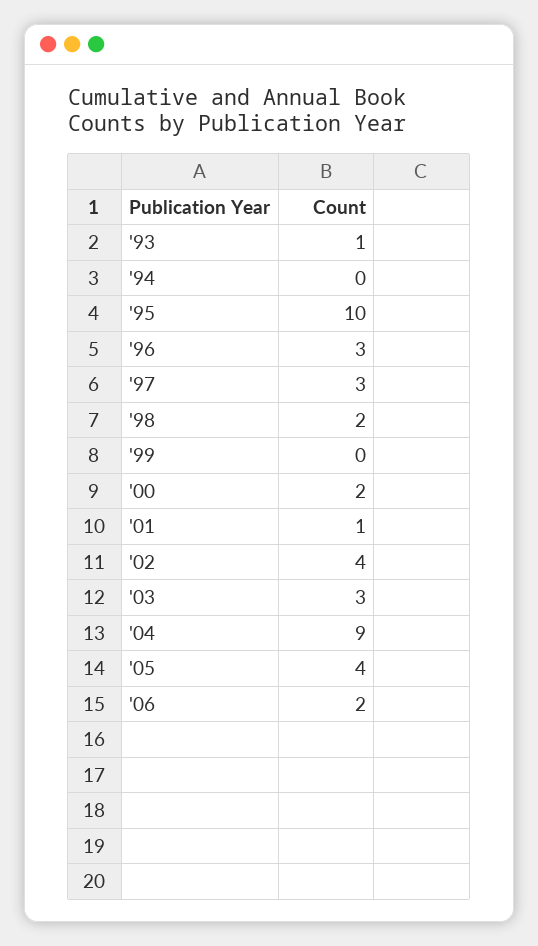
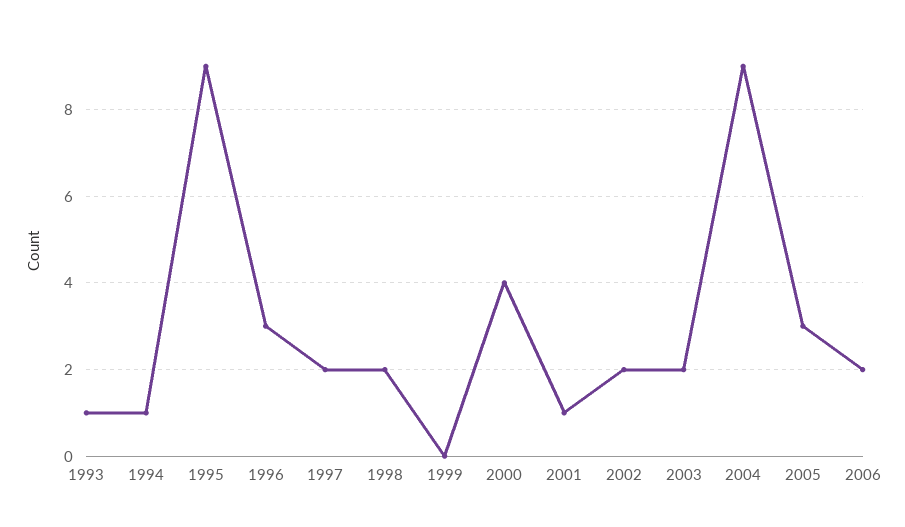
'94: 0 -> 1
'95: 10 -> 9
'97: 3 -> 2
'00: 2 -> 4
'02: 4 -> 2
'03: 3 -> 2
'05: 4 -> 3

